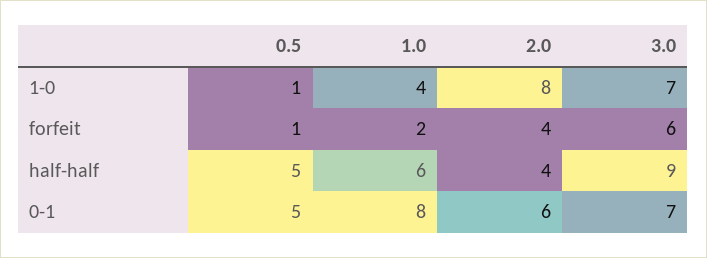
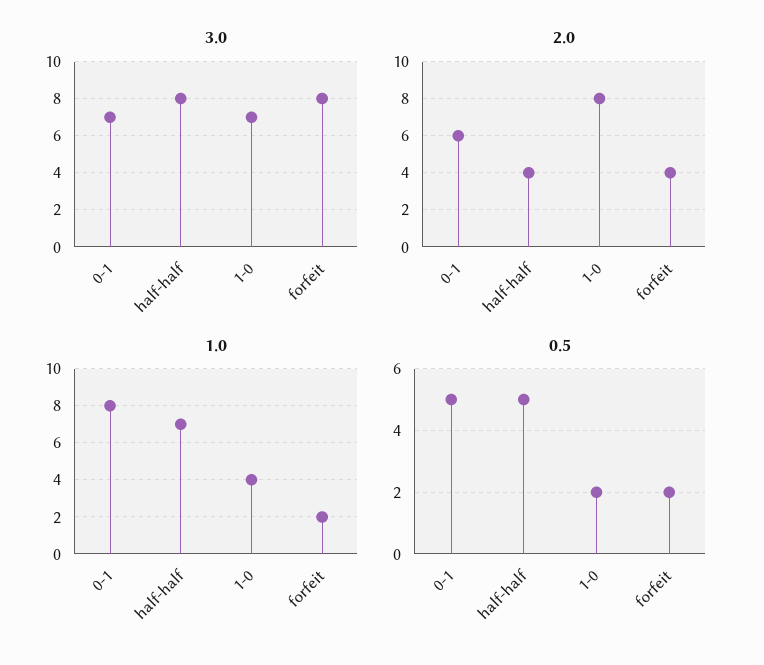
0.5, 1-0: 1 -> 2
0.5, forfeit: 1 -> 2
3.0, forfeit: 6 -> 8
1.0, half-half: 6 -> 7
3.0, half-half: 9 -> 8

